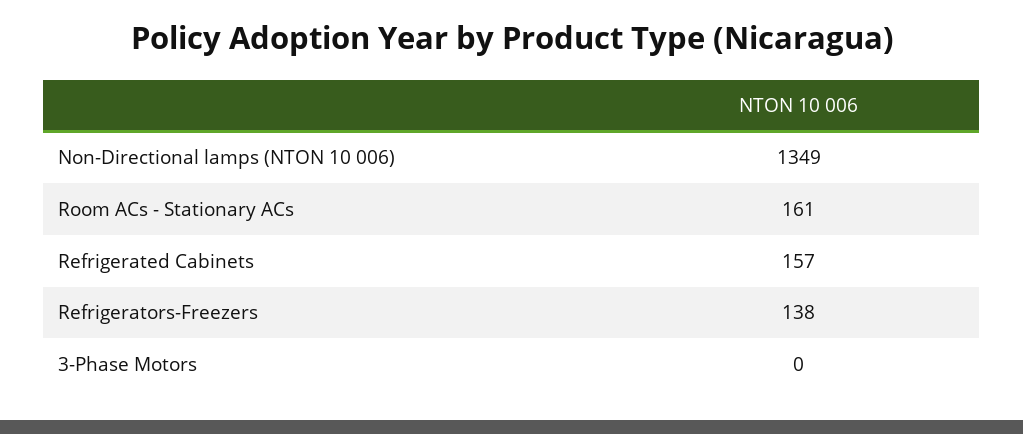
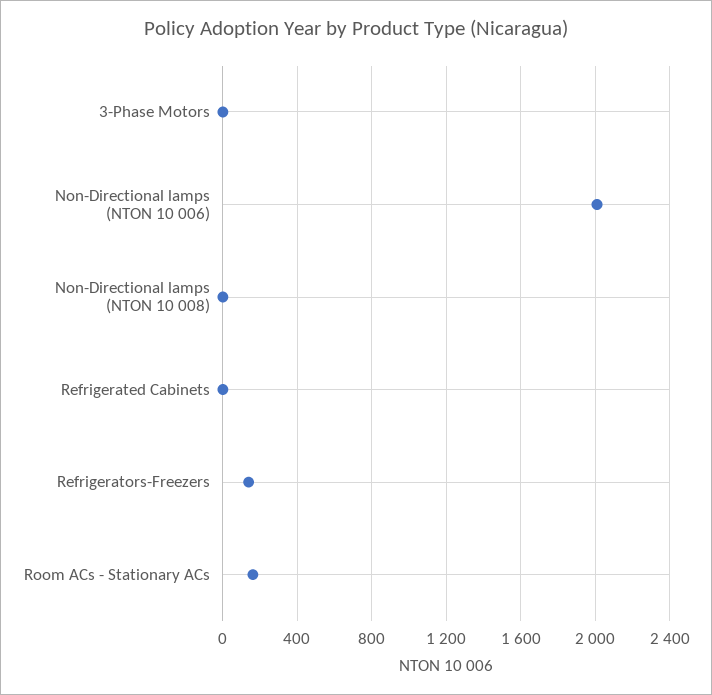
Non-Directional lamps (NTON 10 006): 1349 -> 2000
Refrigerated Cabinets: 157 -> 0
Non-Directional lamps (NTON 10 008): none -> 0

